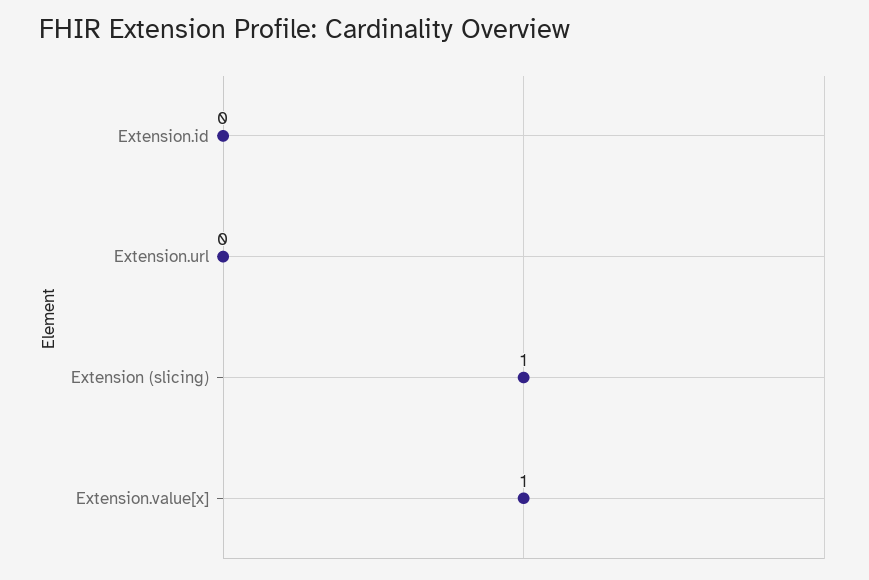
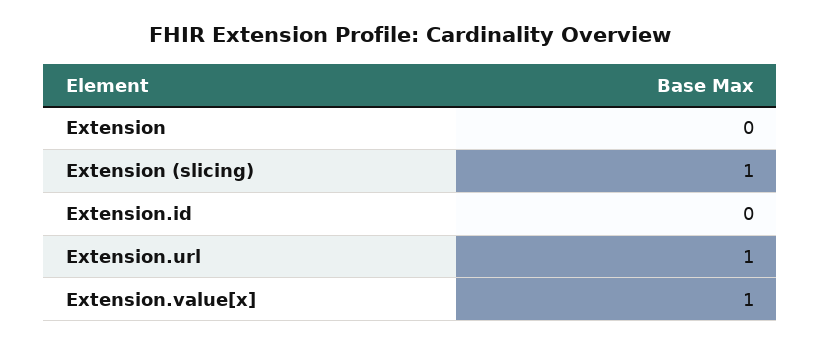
Extension.url: 0 -> 1
Extension: none -> 0

